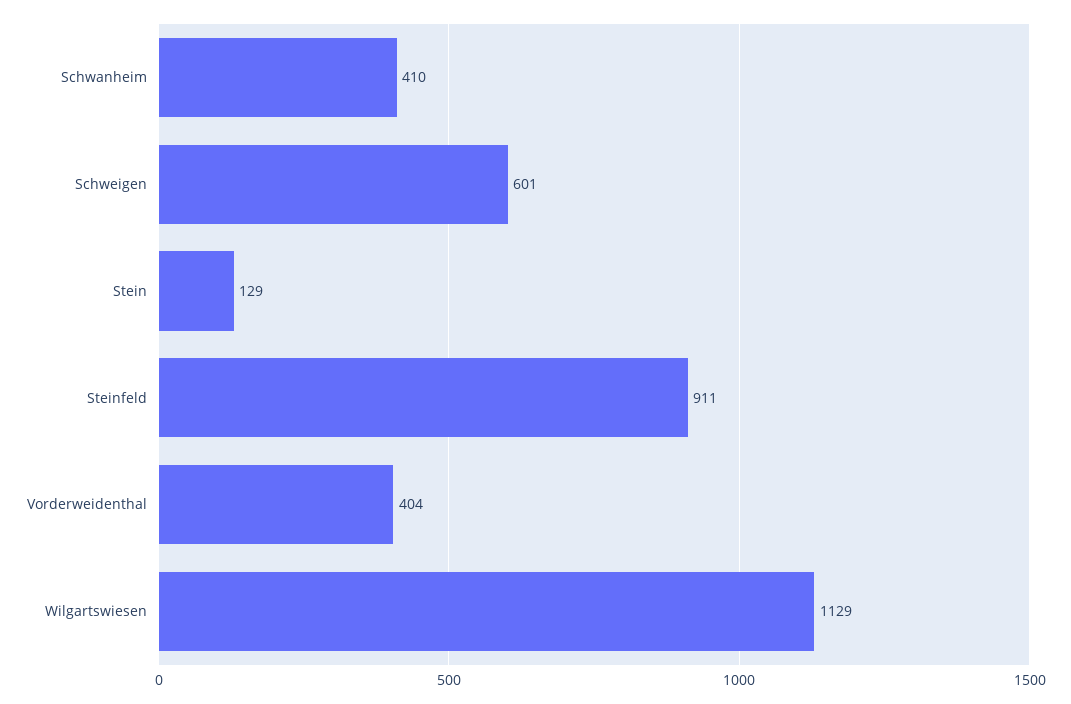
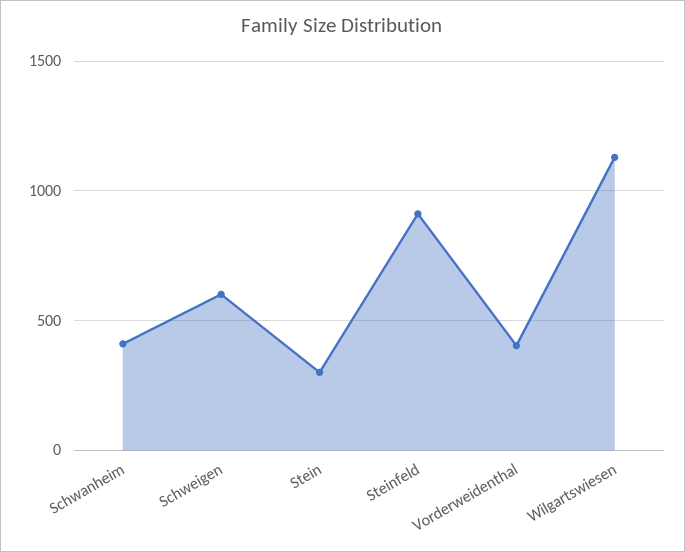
Stein: 129 -> 300

